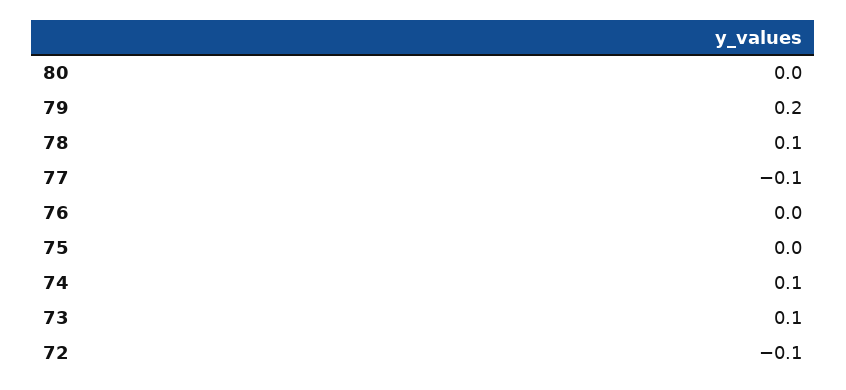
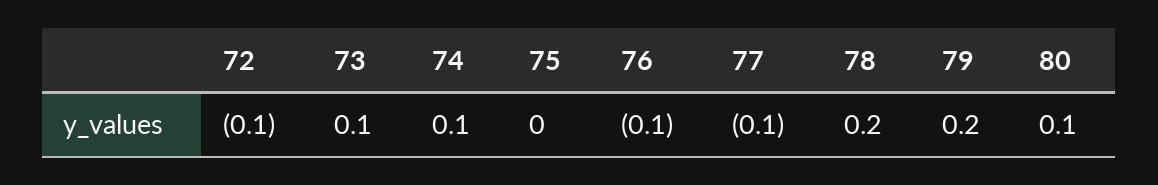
80: 0 -> 0.1
78: 0.1 -> 0.2
76: 0 -> -0.1

